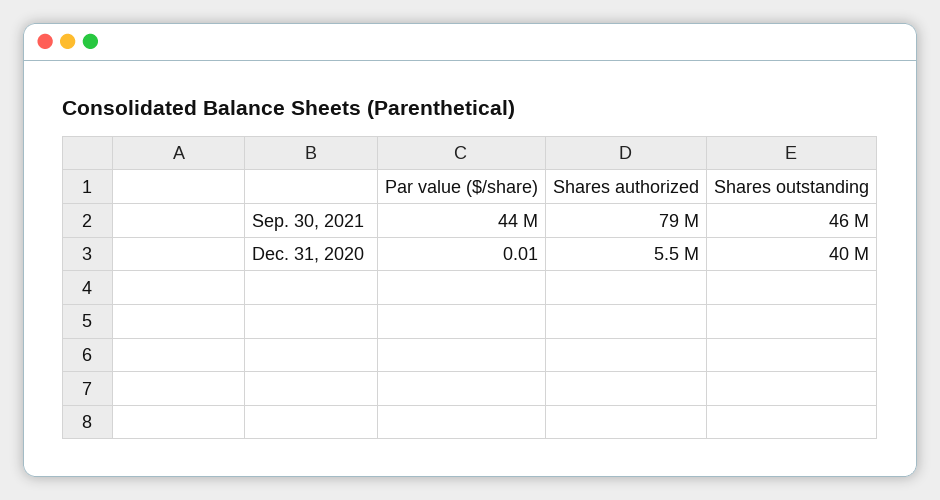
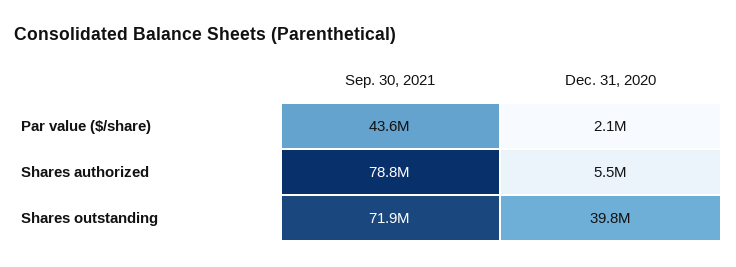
Shares outstanding, Sep. 30, 2021: 46000000 -> 71900000
Par value ($/share), Dec. 31, 2020: 0.01 -> 2100000

